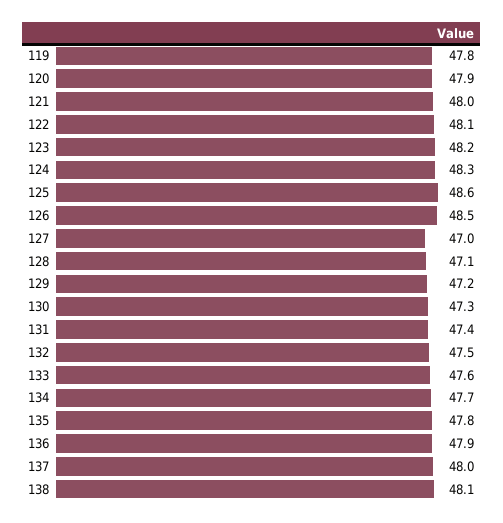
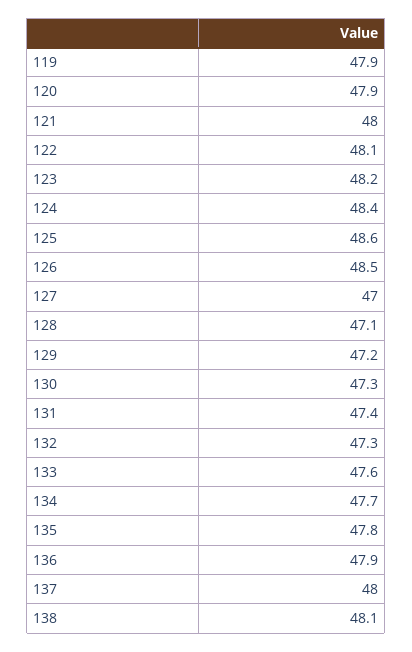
119: 47.8 -> 47.9
124: 48.3 -> 48.4
132: 47.5 -> 47.3

